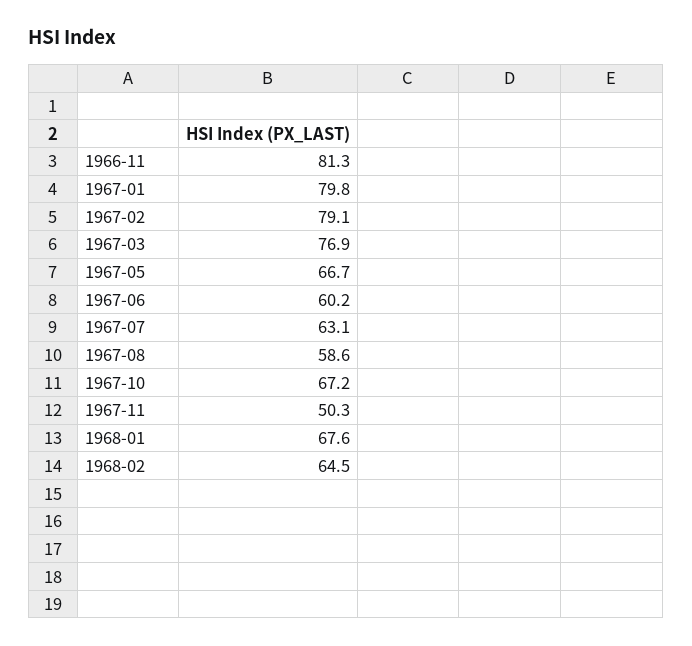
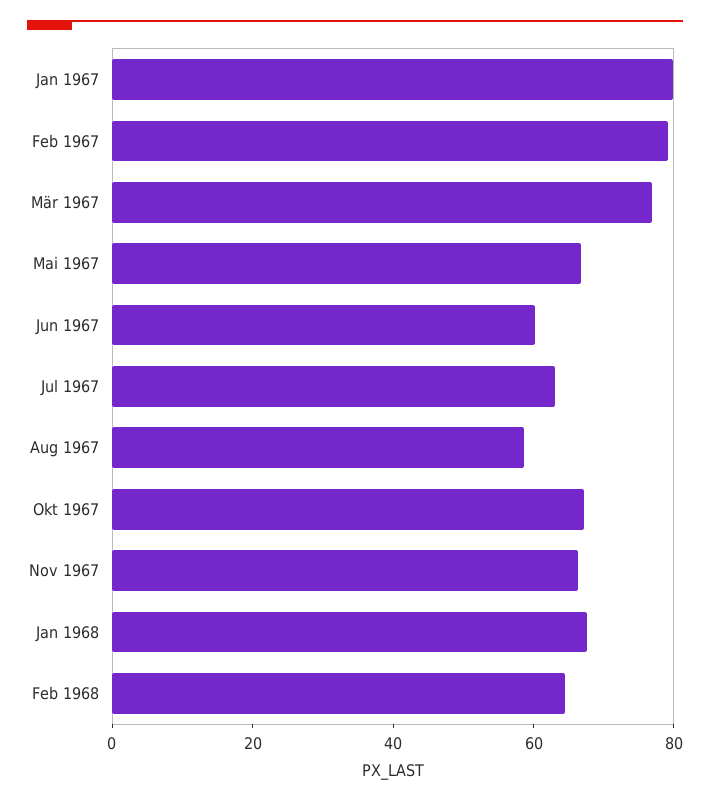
1966-11: 81.3 -> none
1967-11: 50.3 -> 65

